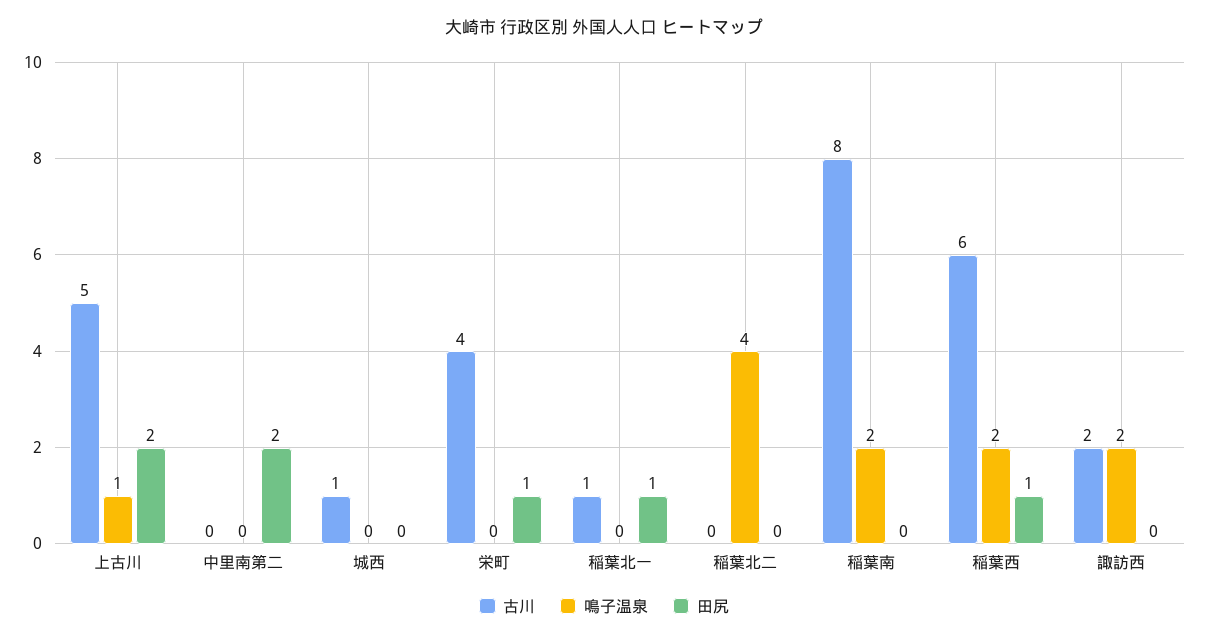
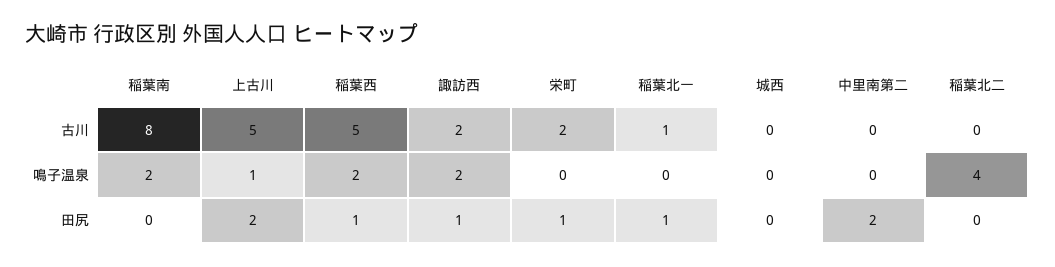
古川, 城西: 1 -> 0
古川, 栄町: 4 -> 2
古川, 稲葉西: 6 -> 5
田尻, 諏訪西: 0 -> 1

